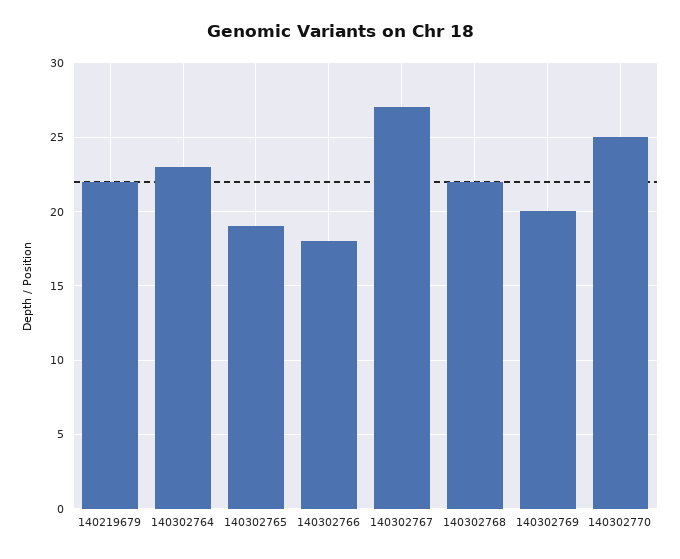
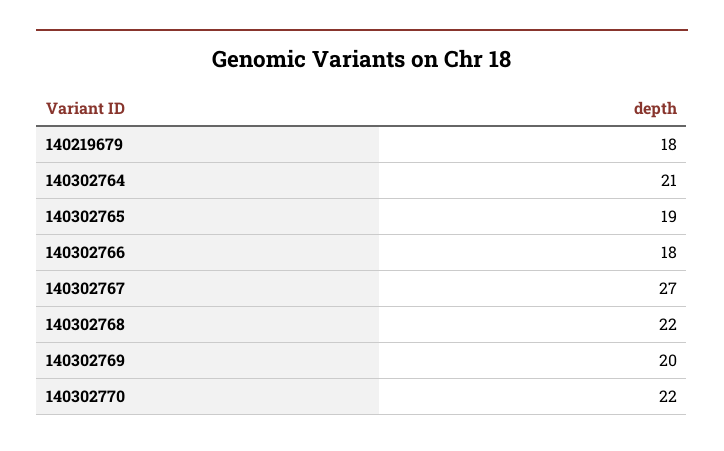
140219679: 22 -> 18
140302764: 23 -> 21
140302770: 25 -> 22

